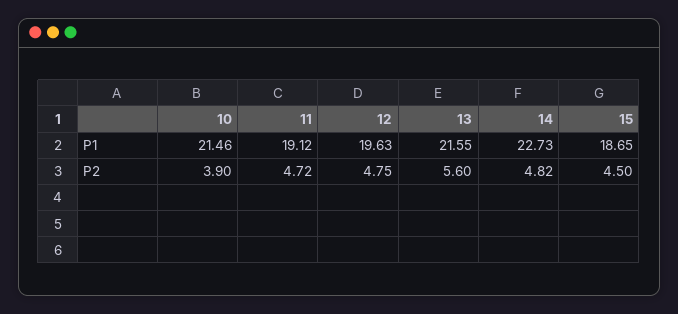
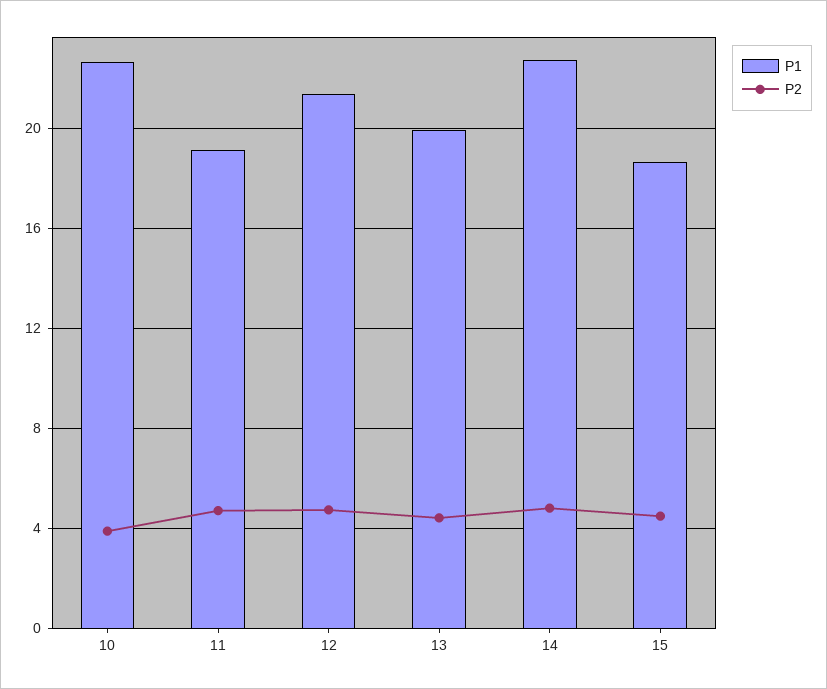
P1, 10: 21.46 -> 22.5
P1, 12: 19.63 -> 21.5
P1, 13: 21.55 -> 20
P2, 13: 5.6 -> 4.5

